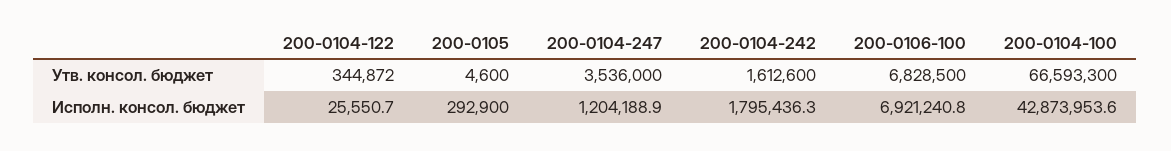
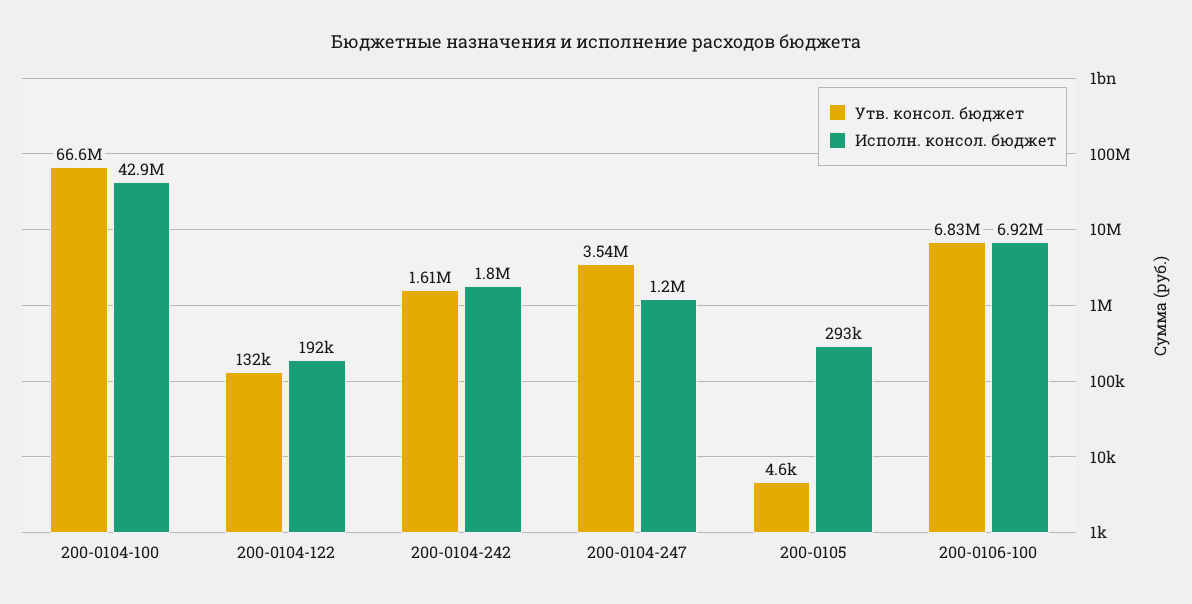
Утв. консол. бюджет, 200-0104-122: 344872 -> 132000
Исполн. консол. бюджет, 200-0104-122: 25550.7 -> 192000

